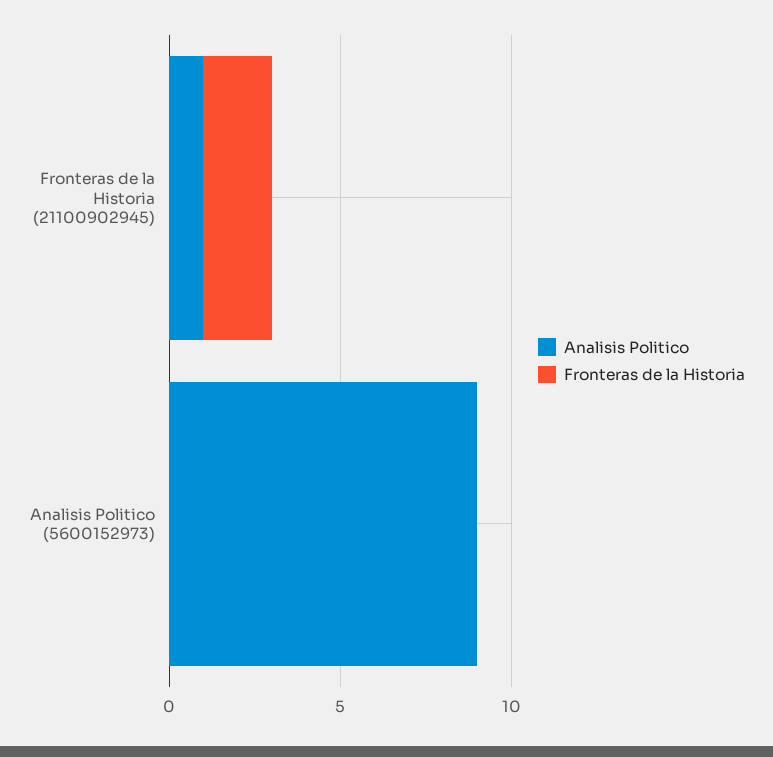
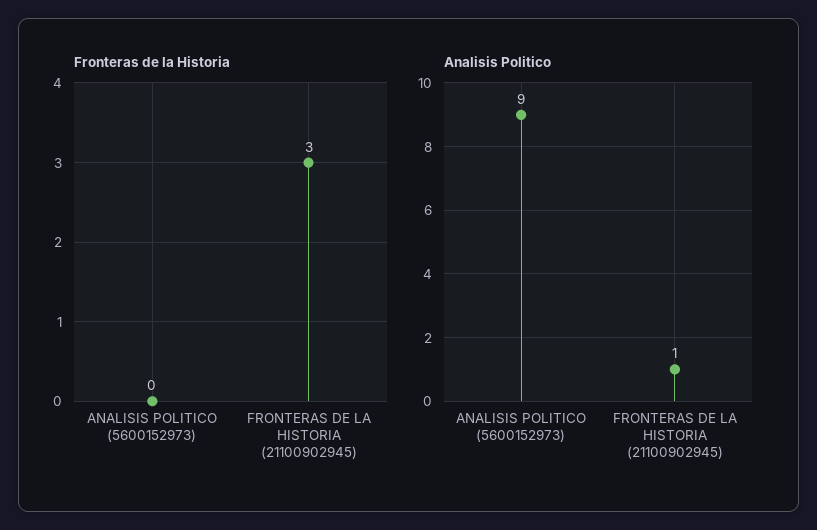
Fronteras de la Historia, Fronteras de la Historia (21100902945): 2 -> 3

